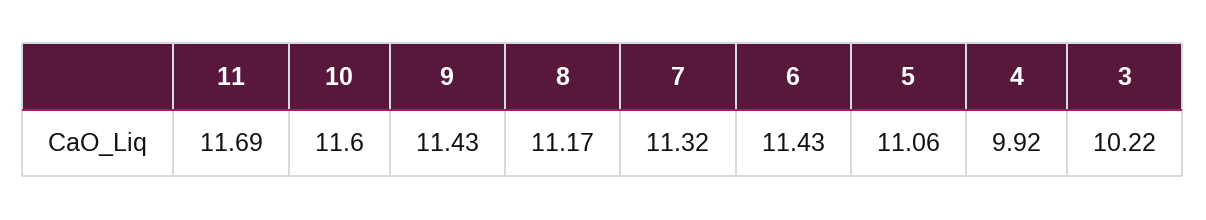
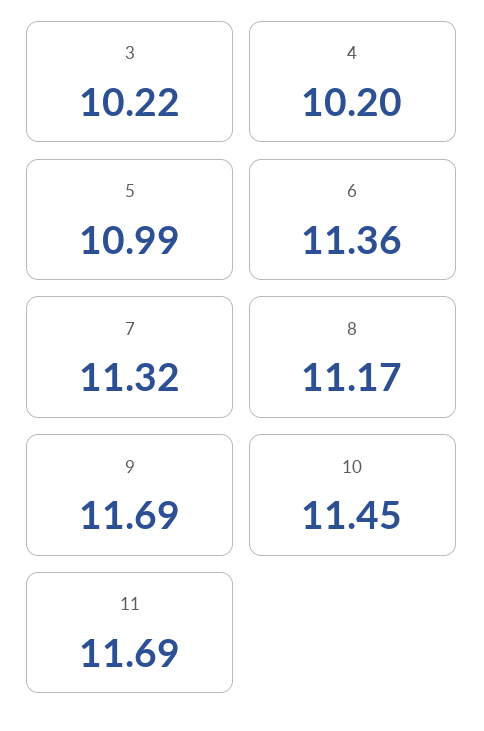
10: 11.6 -> 11.45
9: 11.43 -> 11.69
6: 11.43 -> 11.36
5: 11.06 -> 10.99
4: 9.92 -> 10.2

